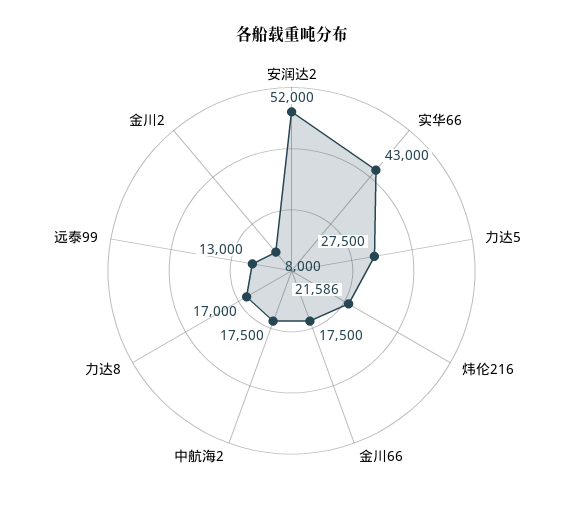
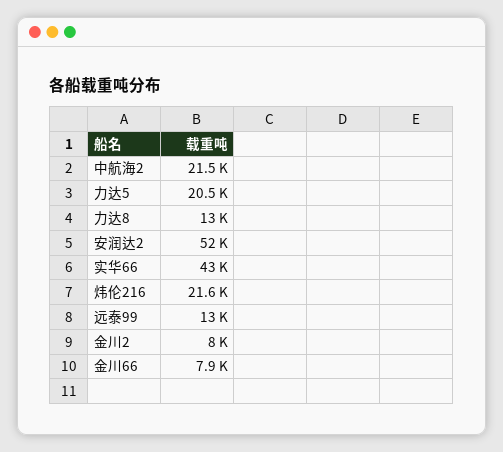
力达5: 27500 -> 20500
金川66: 17500 -> 7900
中航海2: 17500 -> 21500
力达8: 17000 -> 13000

